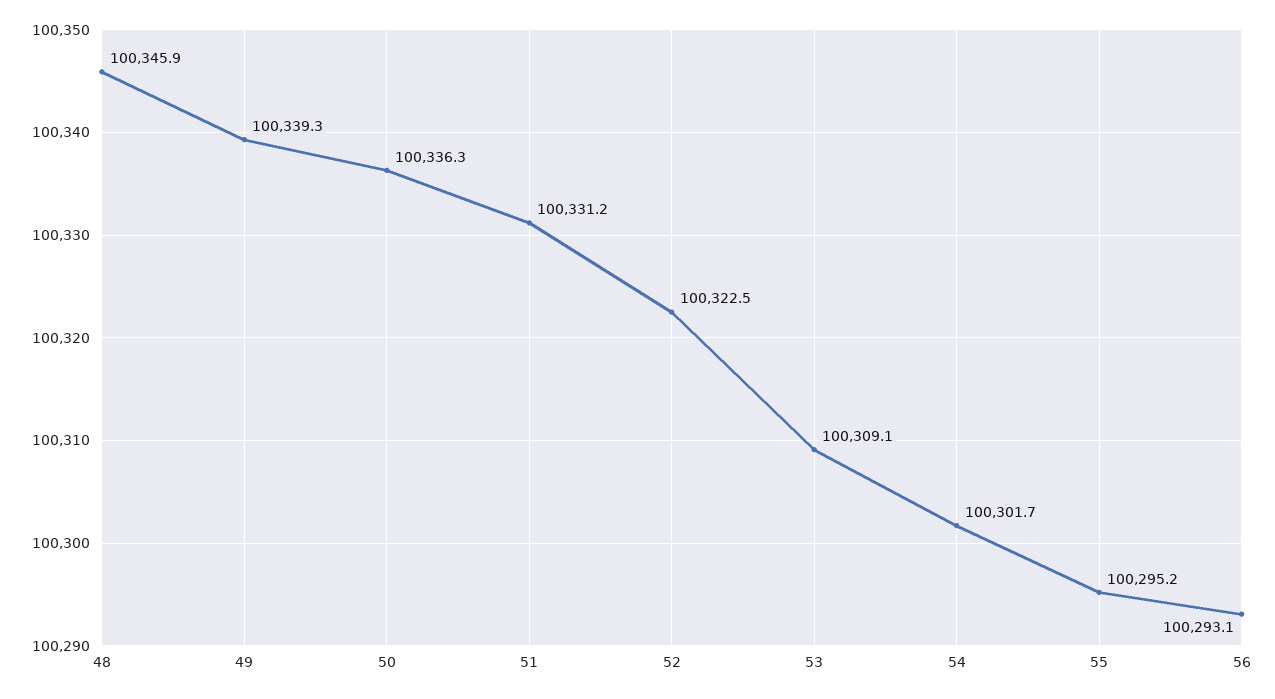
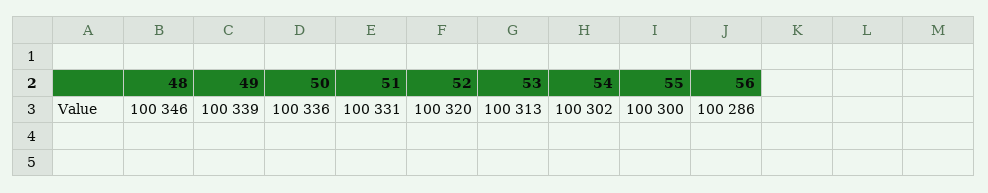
52: 100322.5 -> 100320
53: 100309.1 -> 100313
55: 100295.2 -> 100300
56: 100293.1 -> 100286

